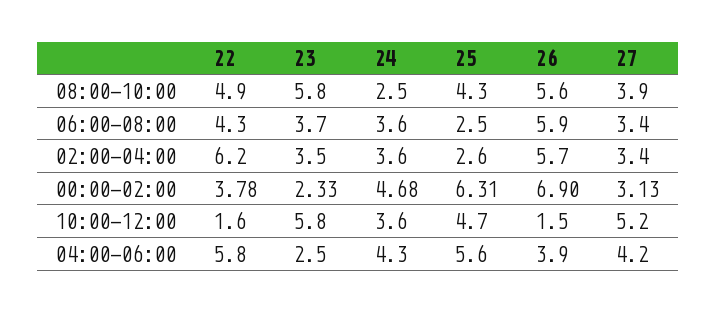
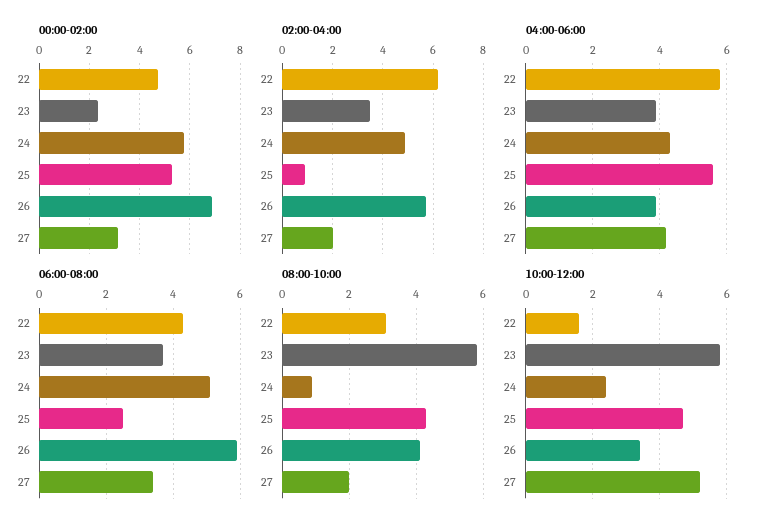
08:00-10:00, 22: 4.9 -> 3
08:00-10:00, 24: 2.5 -> 1
08:00-10:00, 26: 5.6 -> 4
08:00-10:00, 27: 3.9 -> 2
06:00-08:00, 24: 3.6 -> 5
02:00-04:00, 24: 3.6 -> 5
02:00-04:00, 25: 2.6 -> 1
02:00-04:00, 27: 3.4 -> 2
00:00-02:00, 22: 3.78 -> 4.75
00:00-02:00, 24: 4.68 -> 5.75
00:00-02:00, 25: 6.31 -> 5.25
10:00-12:00, 24: 3.6 -> 2.5
10:00-12:00, 26: 1.5 -> 3.5
04:00-06:00, 23: 2.5 -> 4

